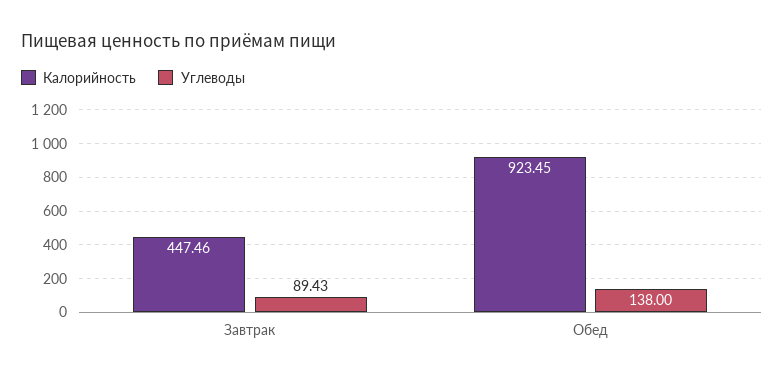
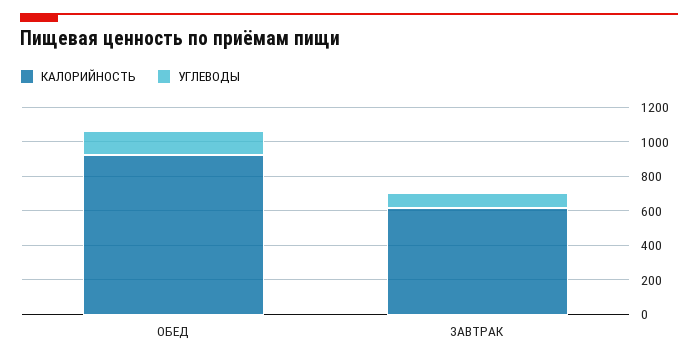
Калорийность, Завтрак: 447.46 -> 600

